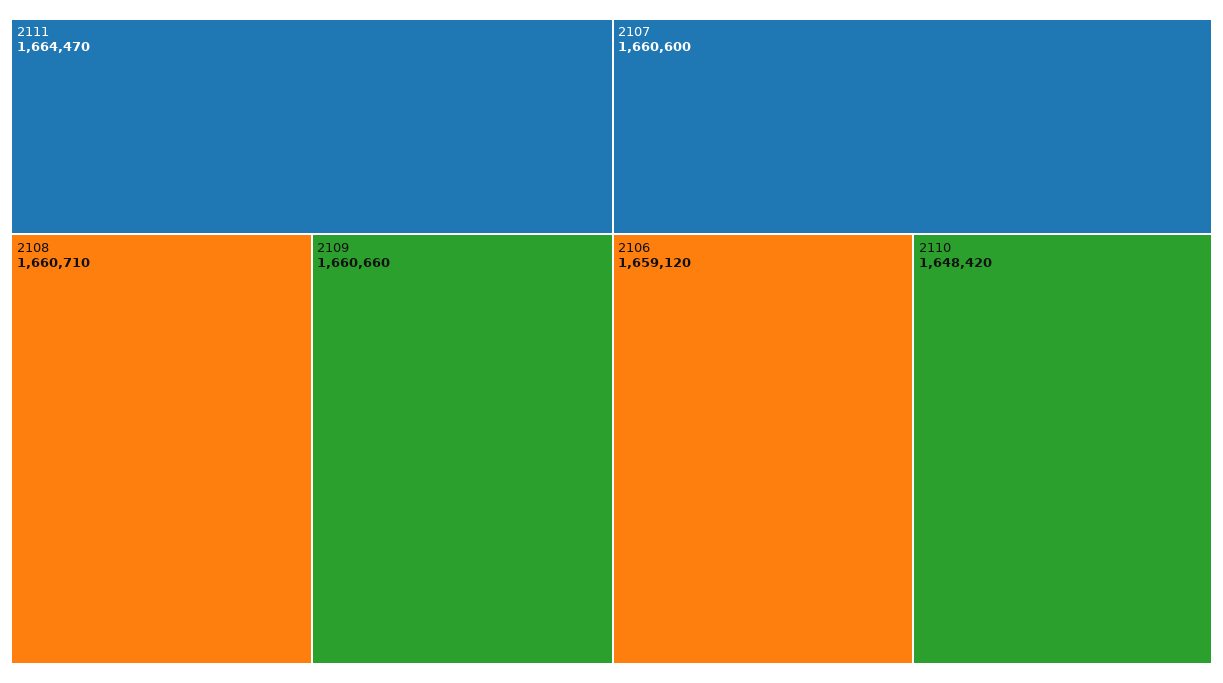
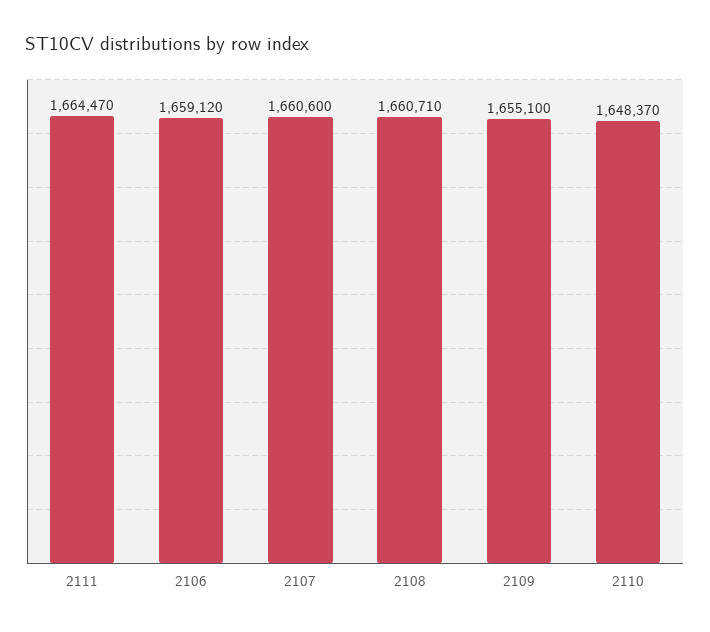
2109: 1660660 -> 1655100
2110: 1648420 -> 1648370

